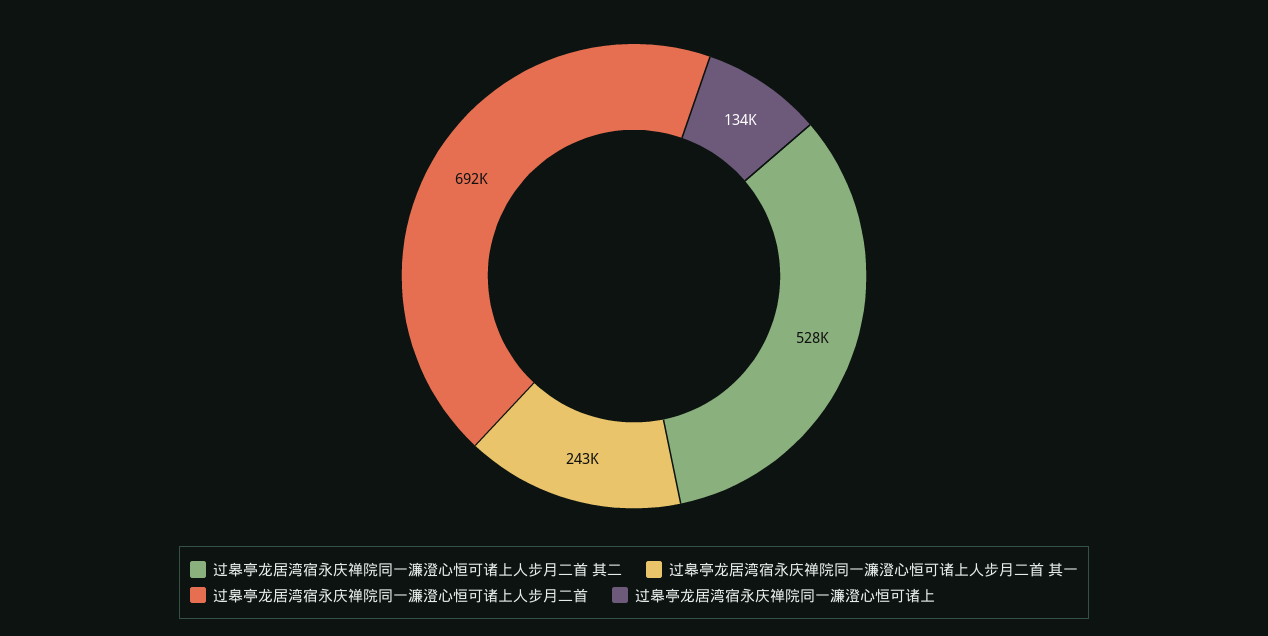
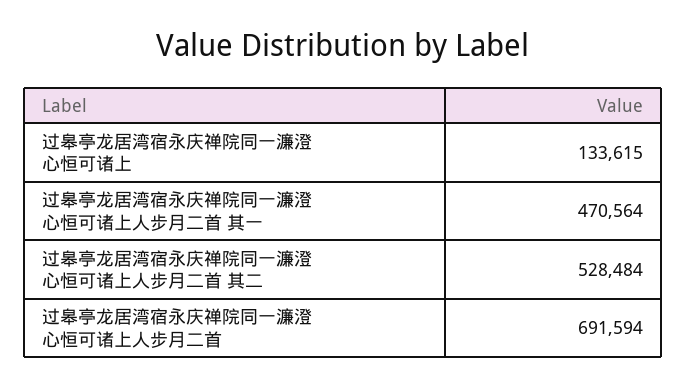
过皋亭龙居湾宿永庆禅院同一濂澄心恒可诸上人步月二首 其一: 243000 -> 470564

